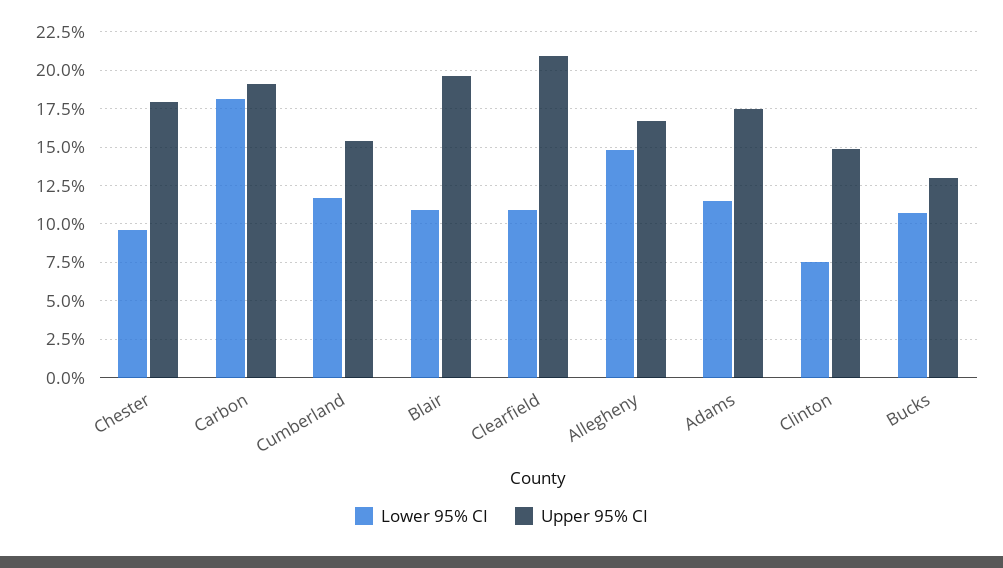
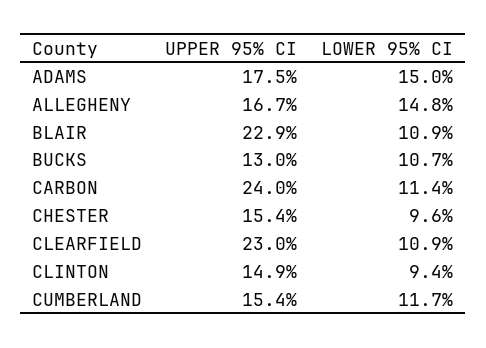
Upper 95% CI, Chester: 18 -> 15.4
Lower 95% CI, Carbon: 18 -> 11.4
Upper 95% CI, Carbon: 19 -> 24
Upper 95% CI, Blair: 19.5 -> 22.9
Upper 95% CI, Clearfield: 21 -> 23
Lower 95% CI, Adams: 11.5 -> 15
Lower 95% CI, Clinton: 7.5 -> 9.4

